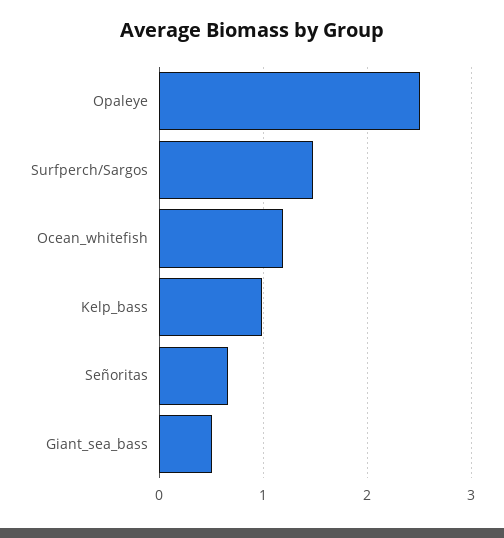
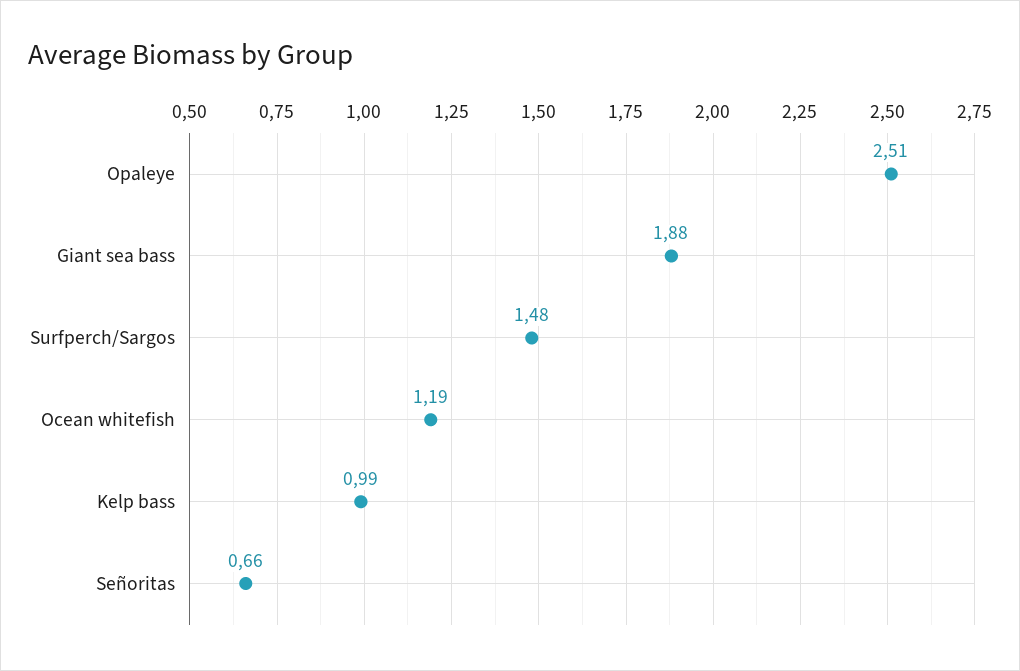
Giant_sea_bass: 0.5 -> 1.88

